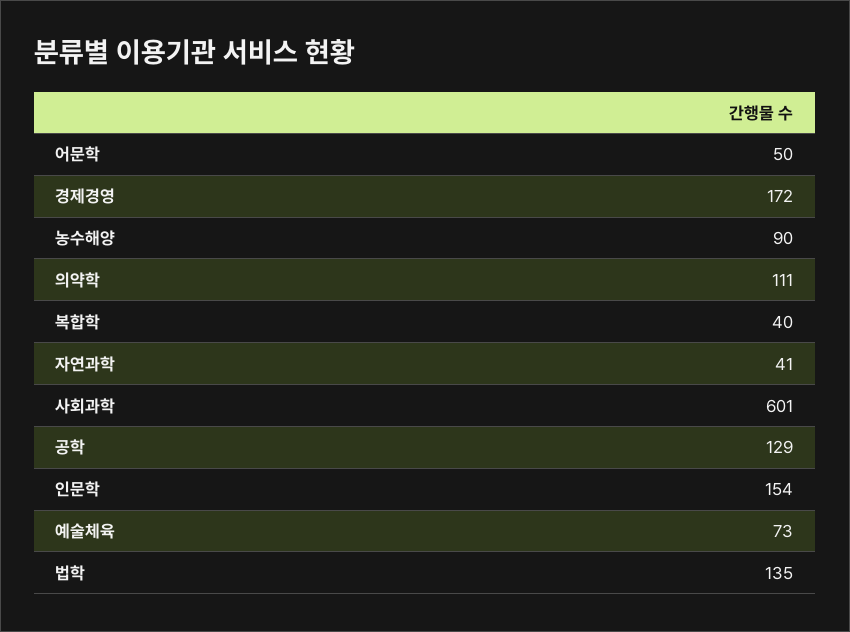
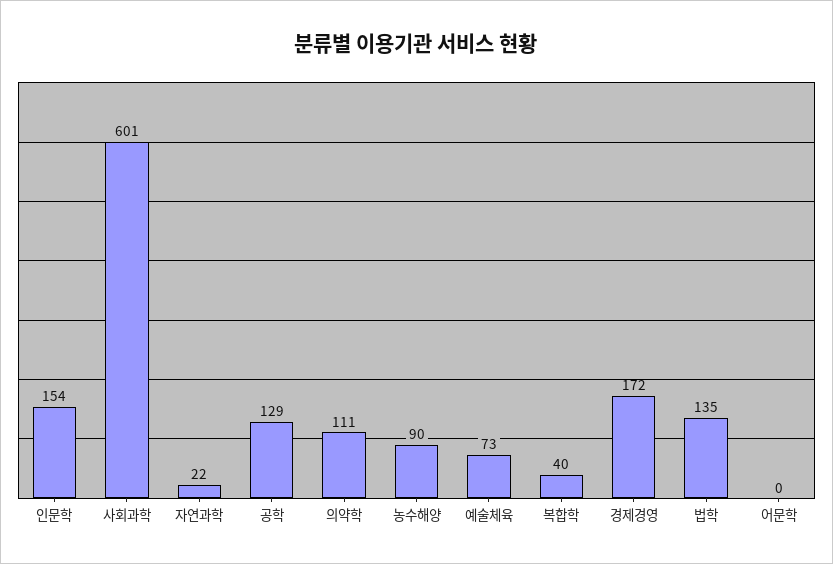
어문학: 50 -> 0
자연과학: 41 -> 22

